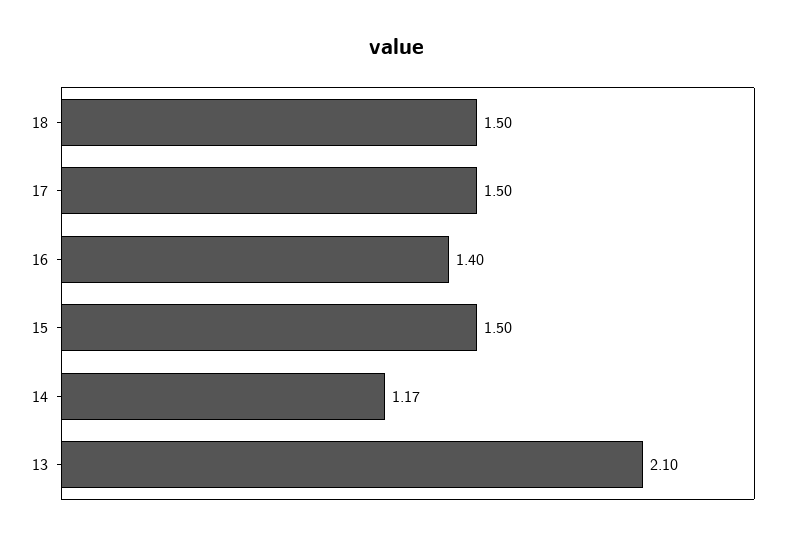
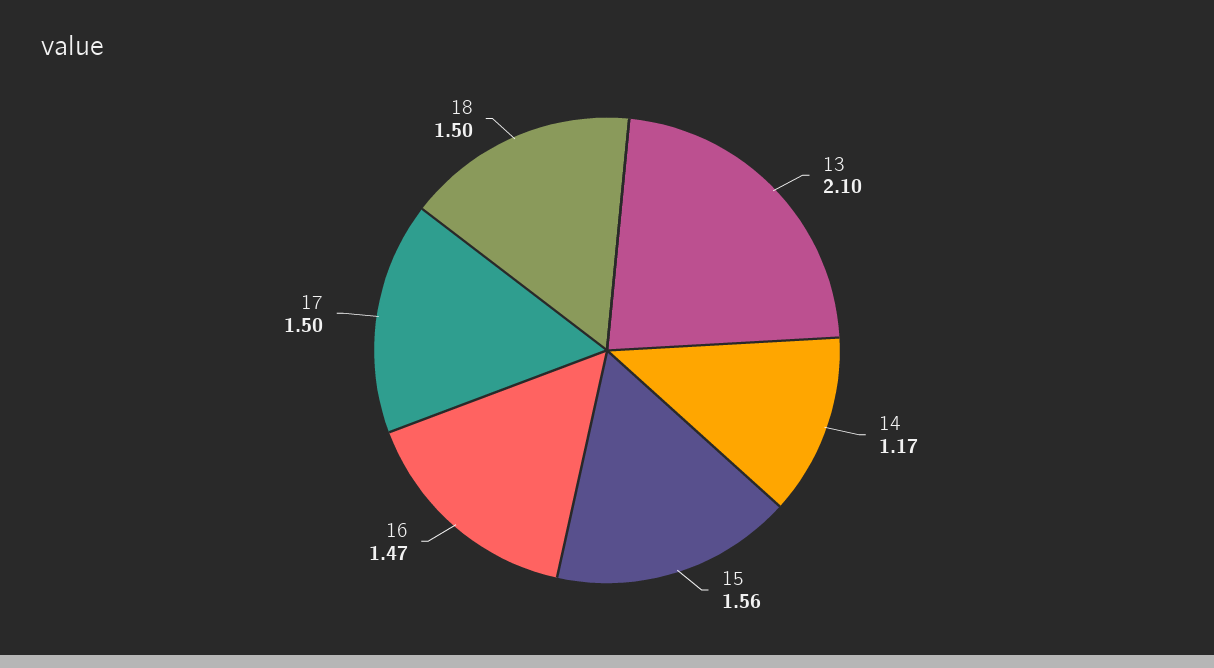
16: 1.4 -> 1.47
15: 1.5 -> 1.56

